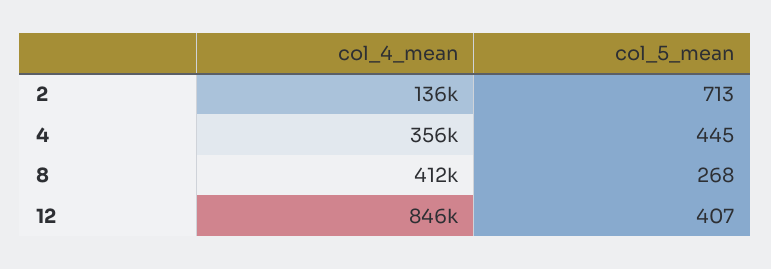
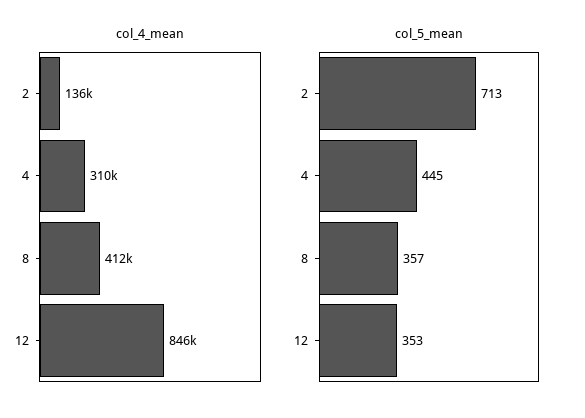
col_4_mean, 4: 356000 -> 310000
col_5_mean, 8: 268 -> 357
col_5_mean, 12: 407 -> 353

